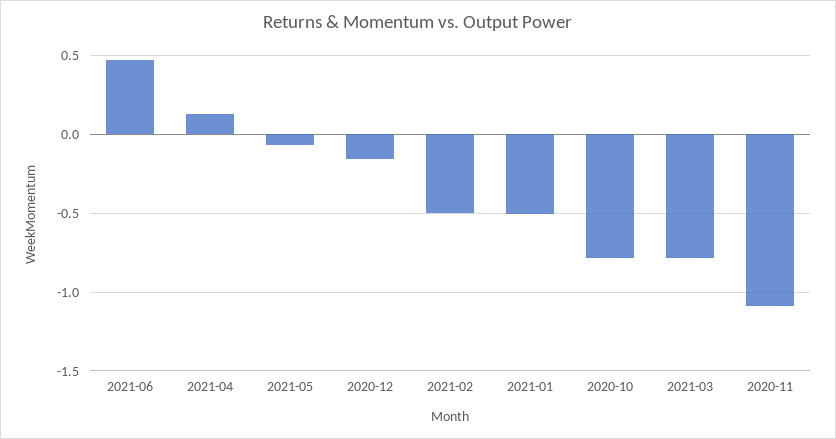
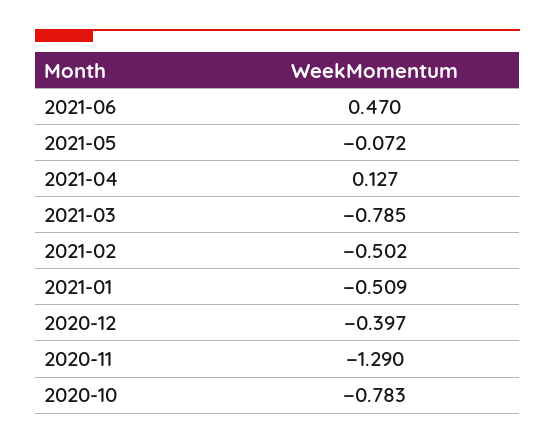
2020-12: -0.15 -> -0.397
2020-11: -1.1 -> -1.29

